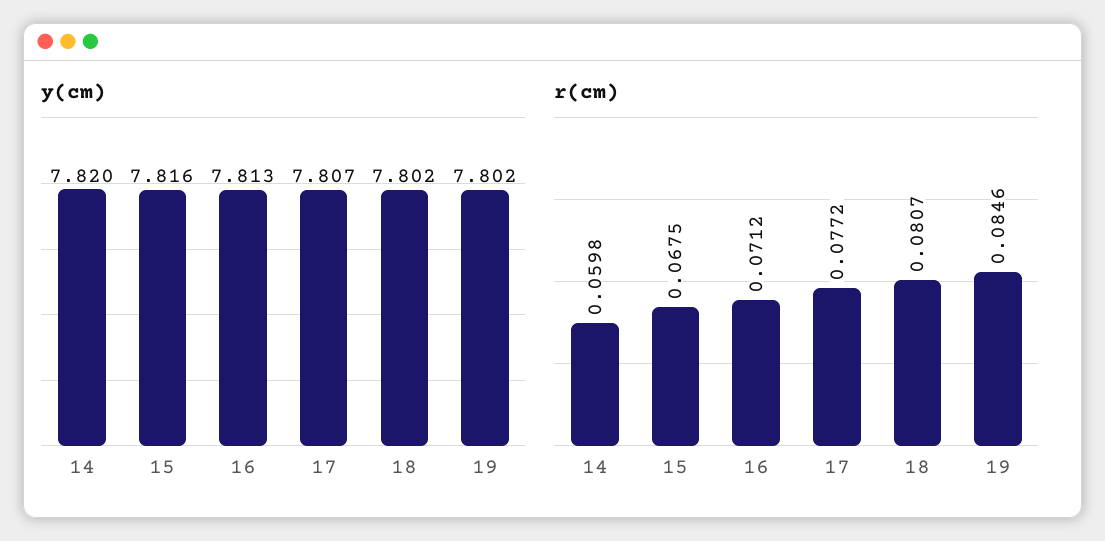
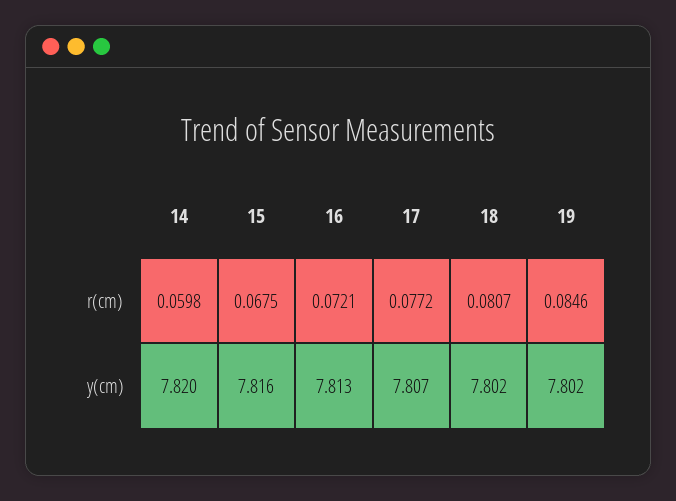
r(cm), 16: 0.0712 -> 0.0721

